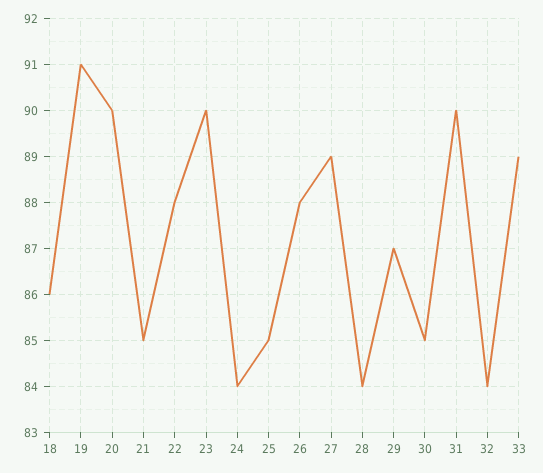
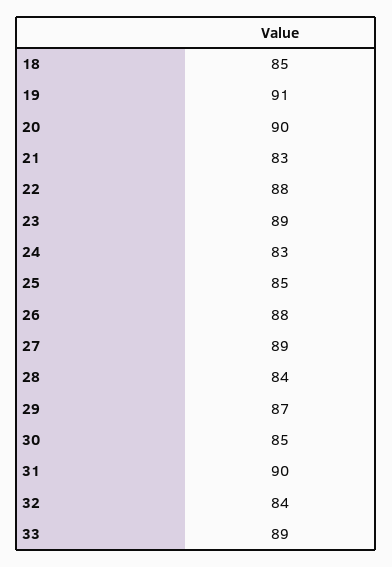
18: 86 -> 85
21: 85 -> 83
23: 90 -> 89
24: 84 -> 83

